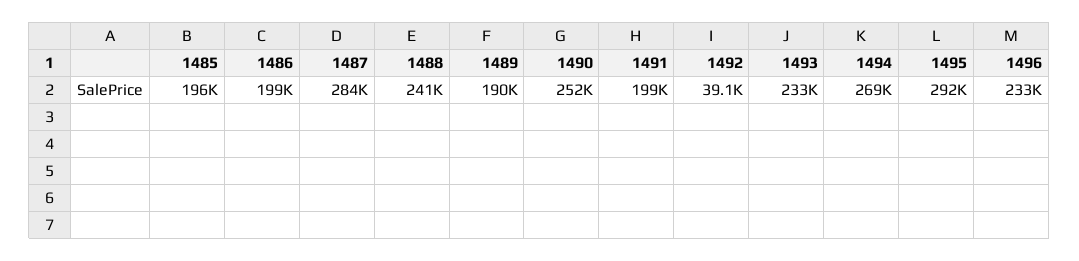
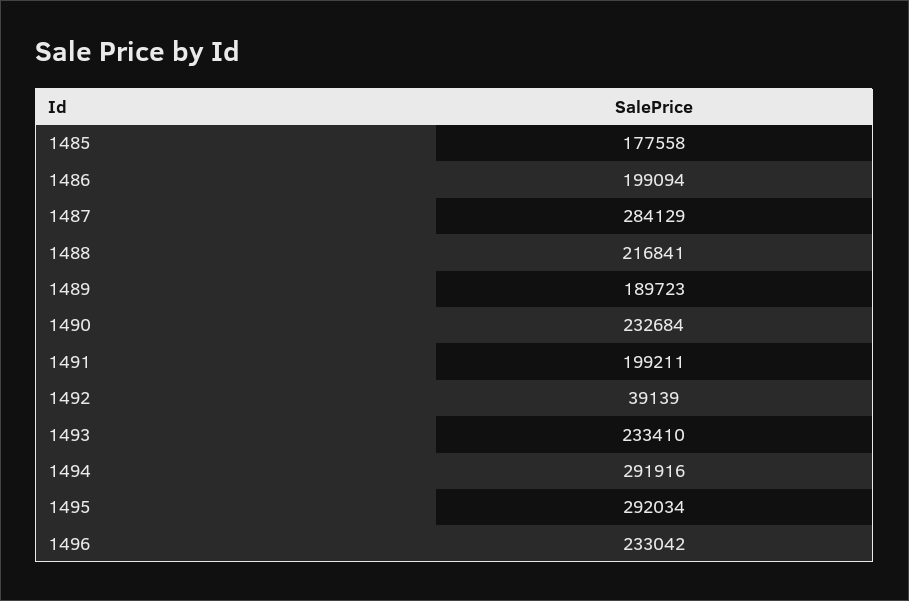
1485: 196000 -> 177558
1488: 241000 -> 216841
1490: 252000 -> 232684
1494: 269000 -> 291916

